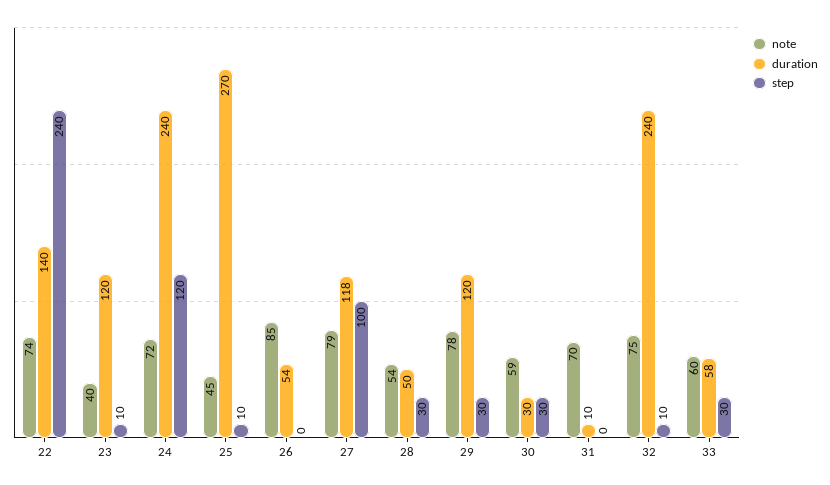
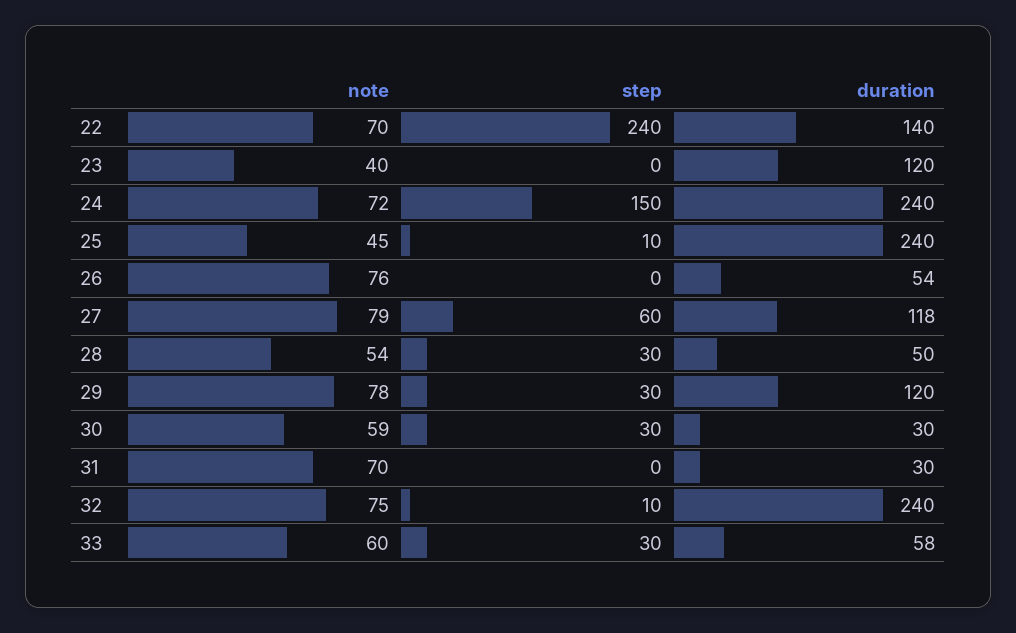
note, 22: 74 -> 70
step, 23: 10 -> 0
step, 24: 120 -> 150
duration, 25: 270 -> 240
note, 26: 85 -> 76
step, 27: 100 -> 60
duration, 31: 10 -> 30

